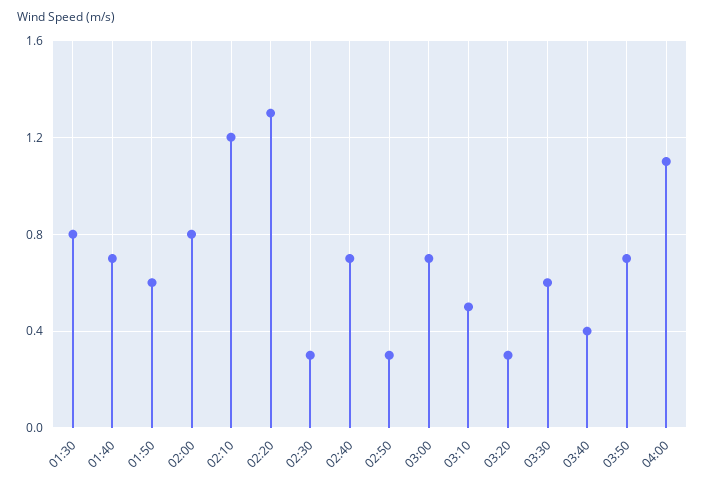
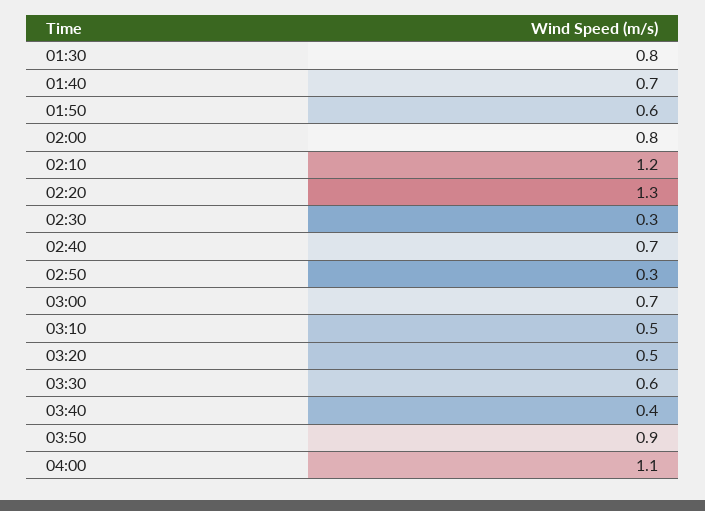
03:20: 0.3 -> 0.5
03:50: 0.7 -> 0.9

